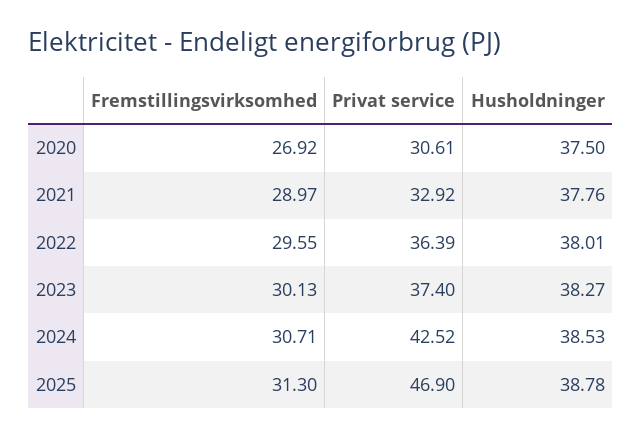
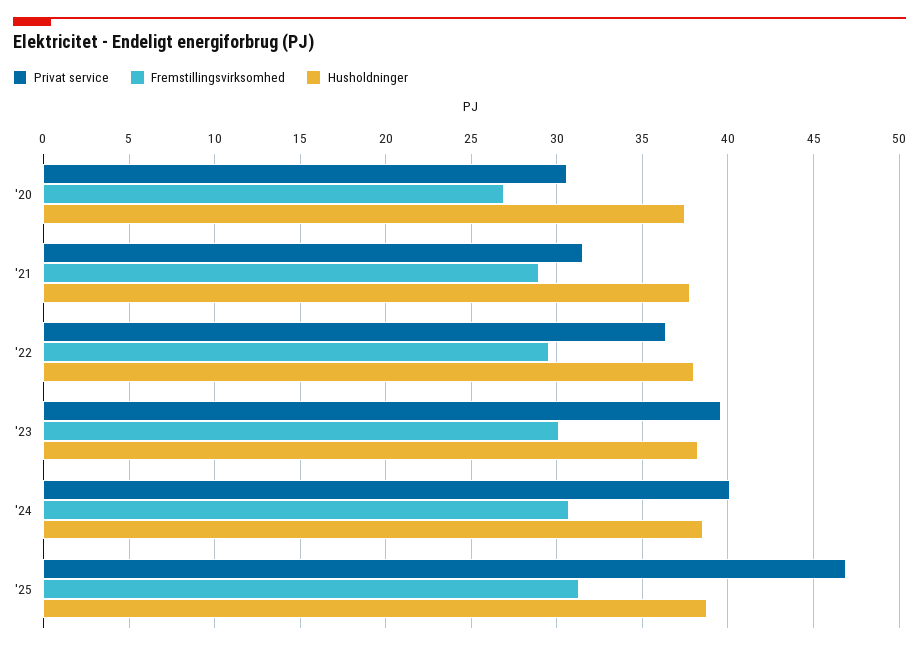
Privat service, 2021: 32.92 -> 31.5
Privat service, 2023: 37.4 -> 39.5
Privat service, 2024: 42.52 -> 40

